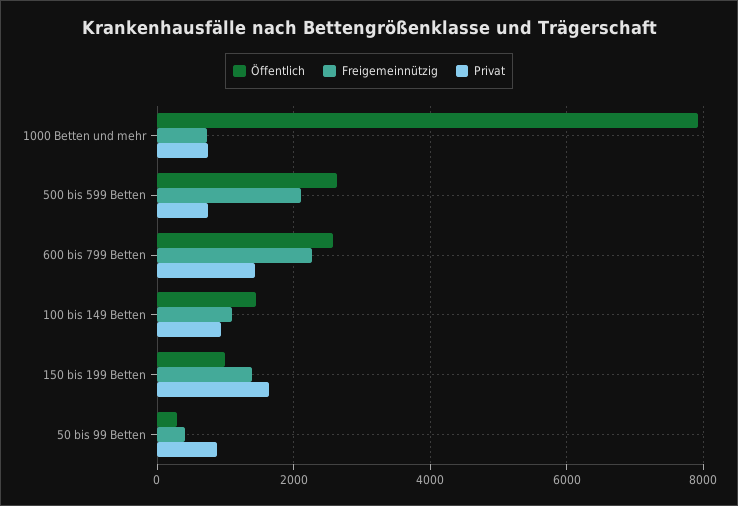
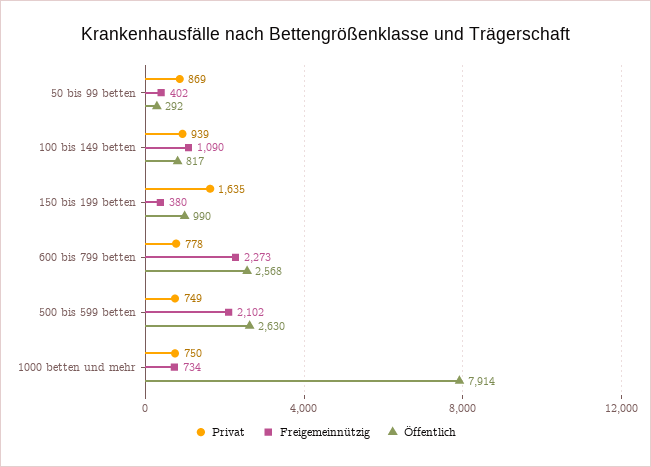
Privat, 600 bis 799 Betten: 1400 -> 778
Öffentlich, 100 bis 149 Betten: 1400 -> 817
Freigemeinnützig, 150 bis 199 Betten: 1400 -> 380

